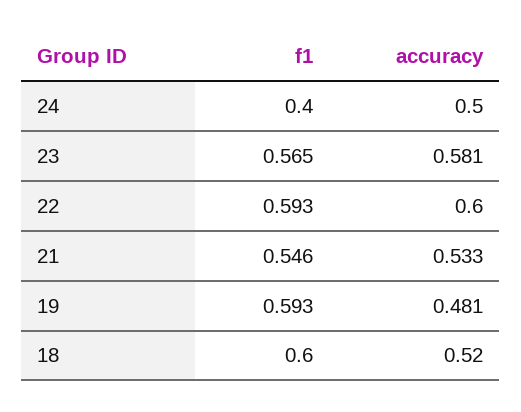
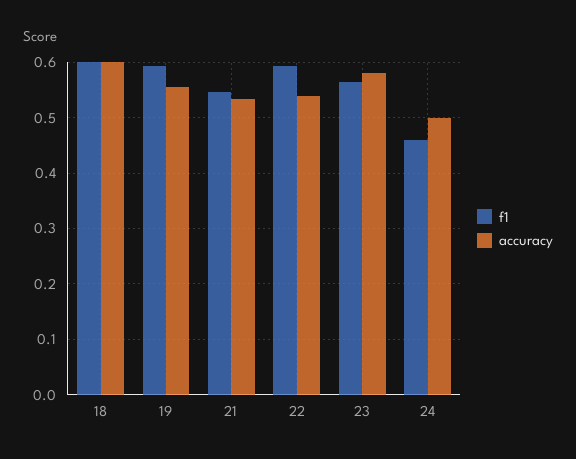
f1, 24: 0.4 -> 0.46
accuracy, 22: 0.6 -> 0.54
accuracy, 19: 0.481 -> 0.56
accuracy, 18: 0.52 -> 0.6

